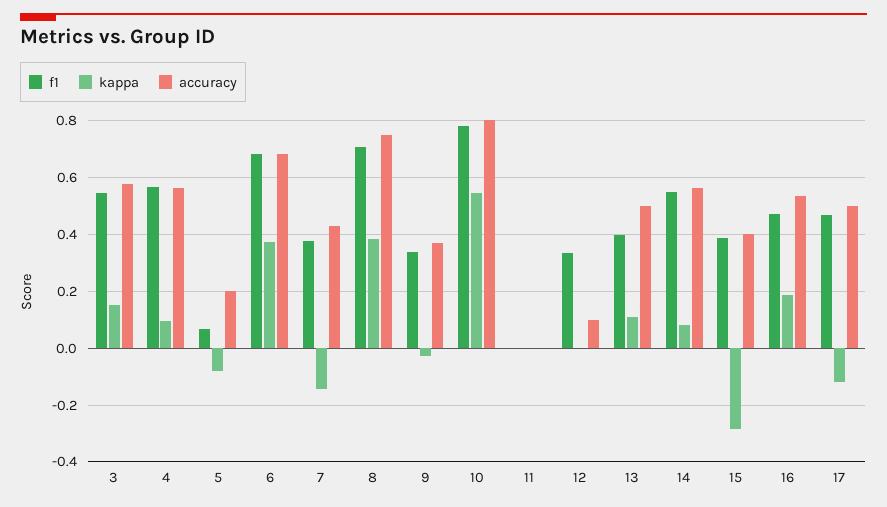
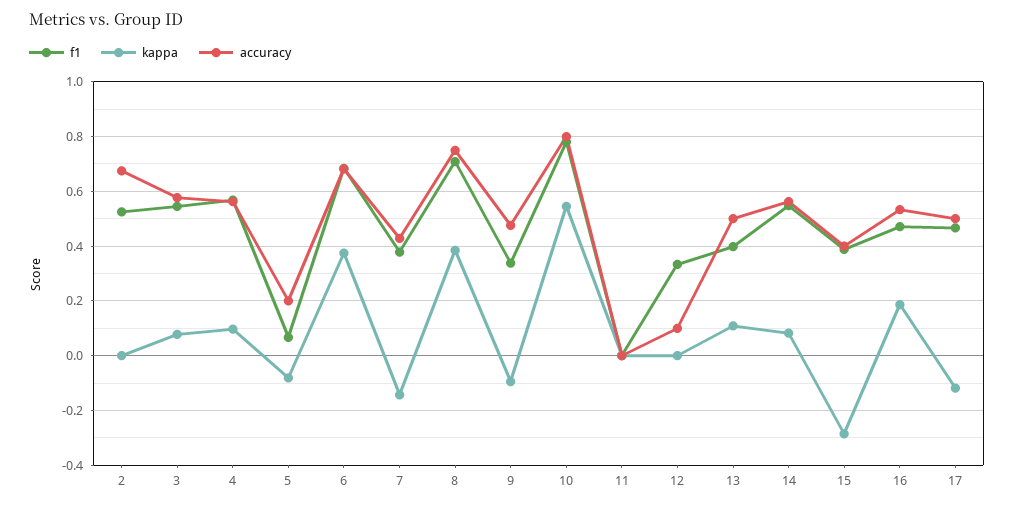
kappa, 3: 0.15 -> 0.075
kappa, 9: -0.025 -> -0.1
accuracy, 9: 0.375 -> 0.475
f1, 2: none -> 0.525
kappa, 2: none -> 0
accuracy, 2: none -> 0.675

